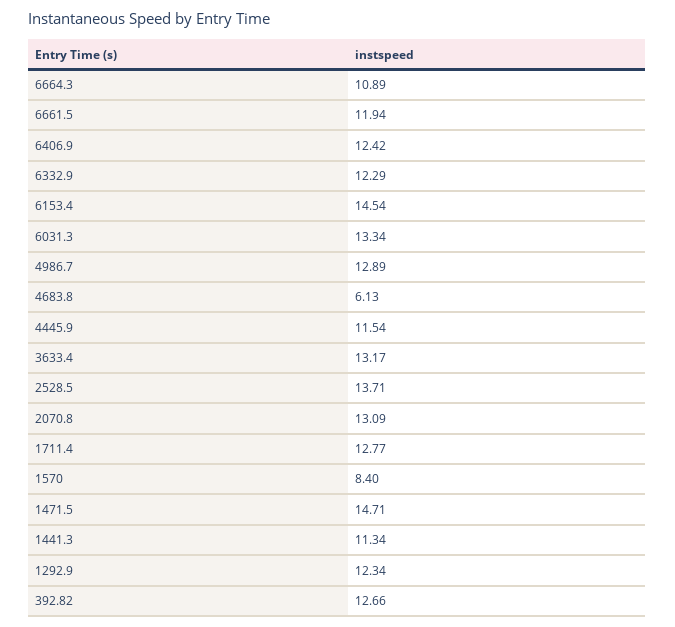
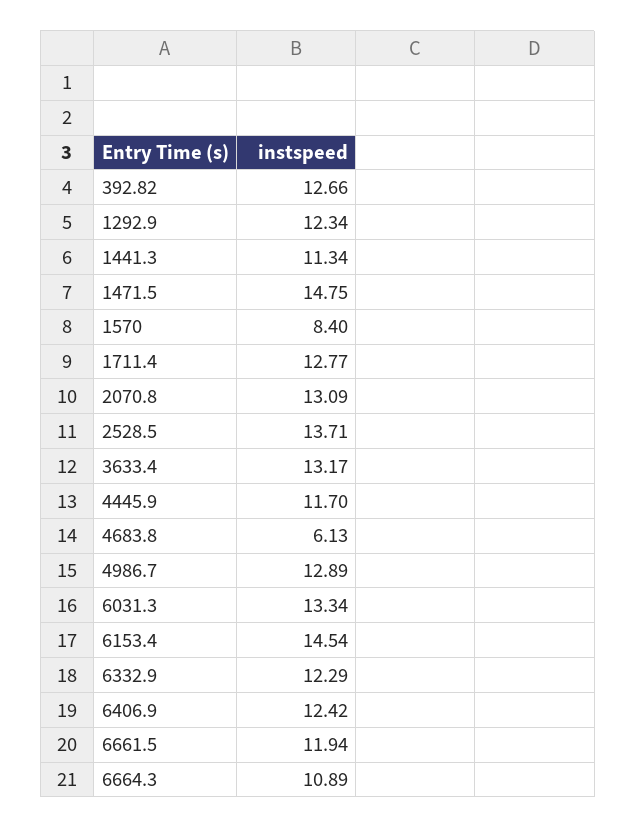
4445.9: 11.54 -> 11.7
1471.5: 14.71 -> 14.75

